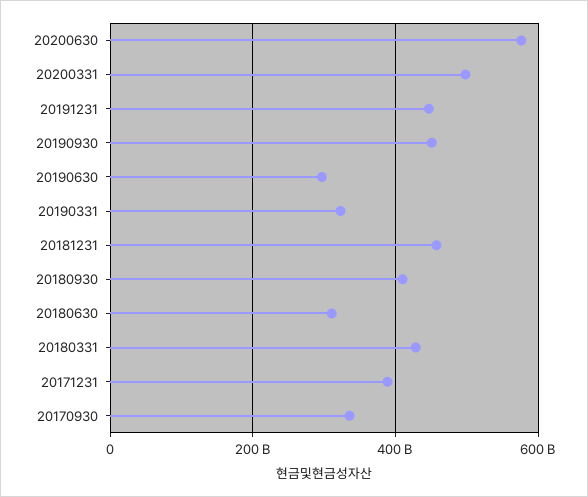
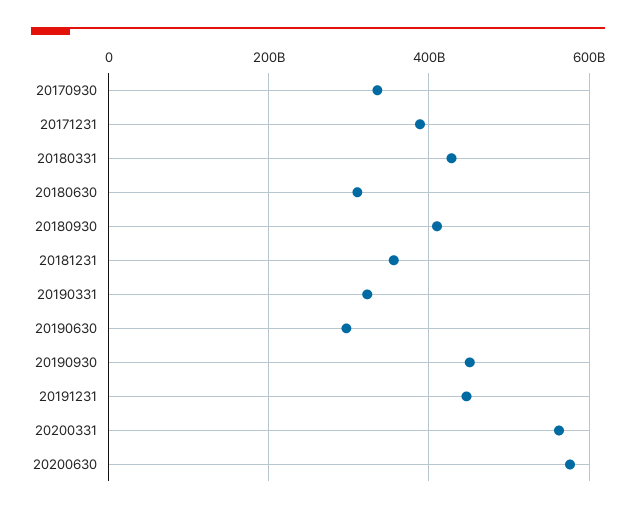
20200331: 500000000000 -> 560000000000
20181231: 460000000000 -> 360000000000

